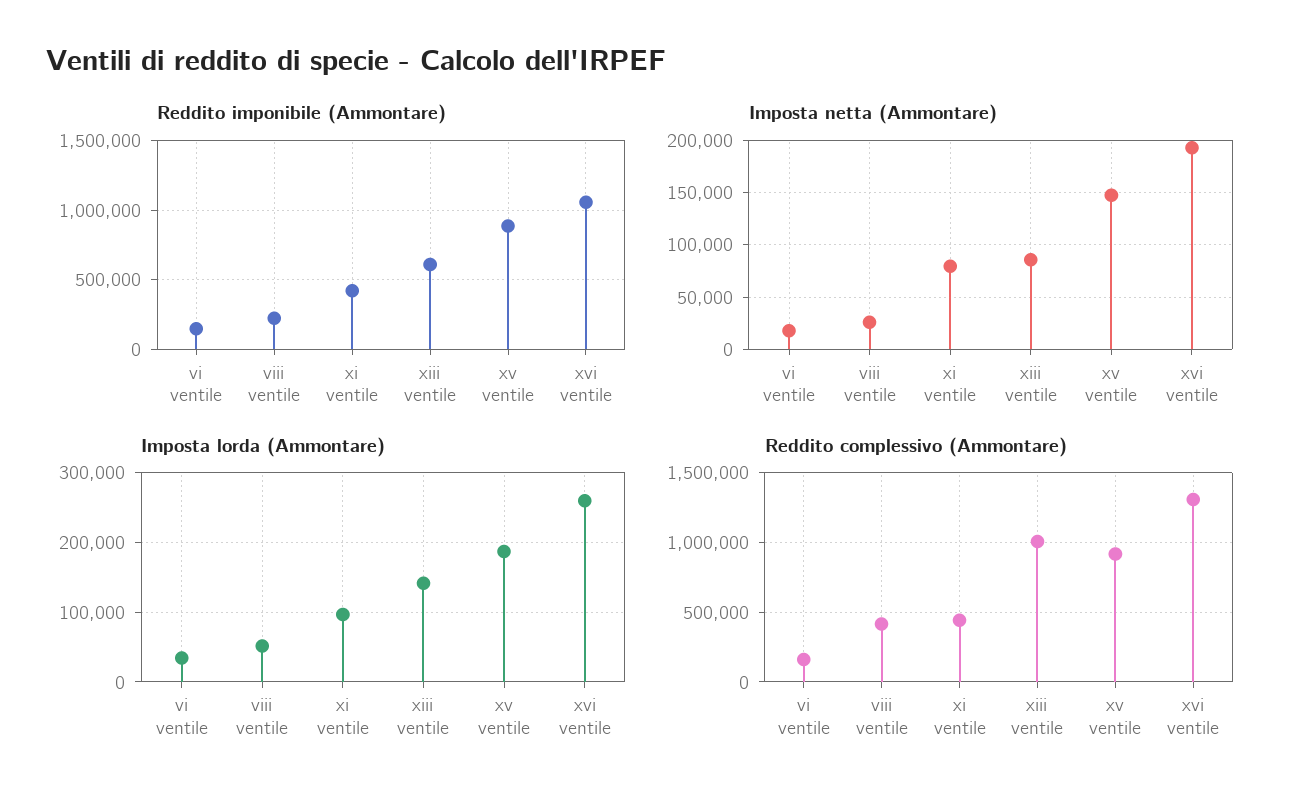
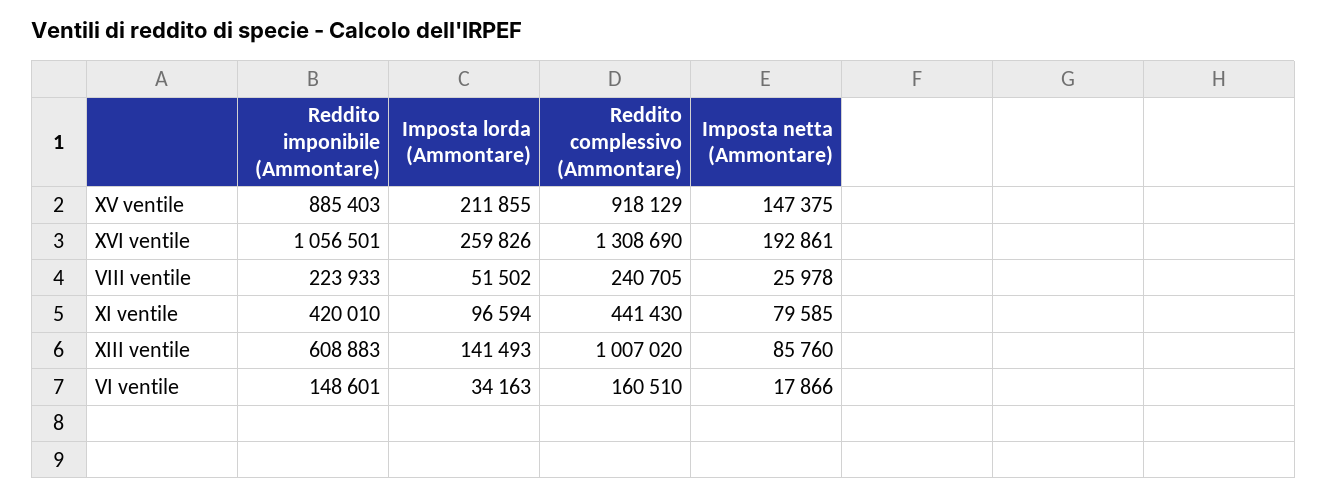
Imposta lorda (Ammontare), xv ventile: 190000 -> 211855
Reddito complessivo (Ammontare), viii ventile: 400000 -> 240705

